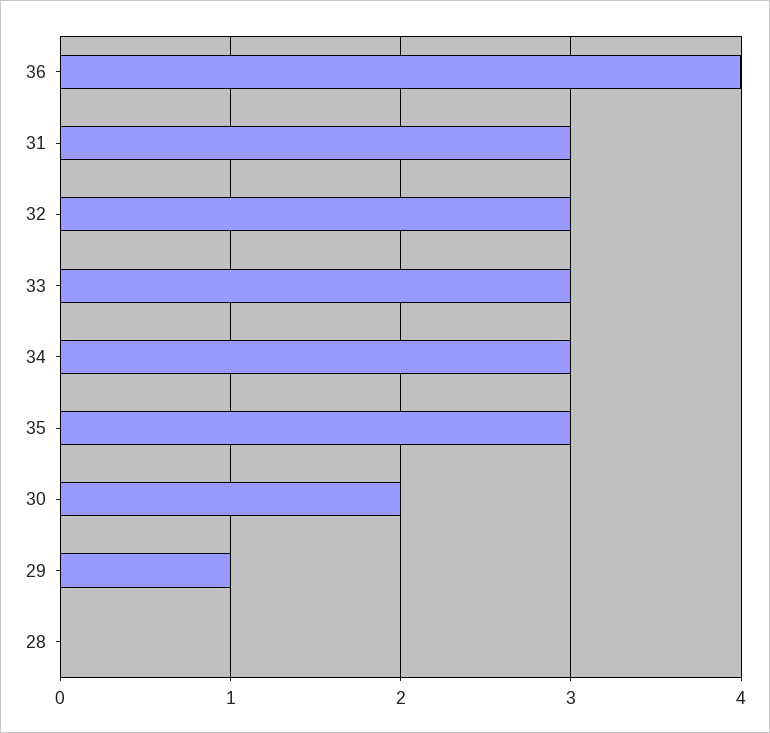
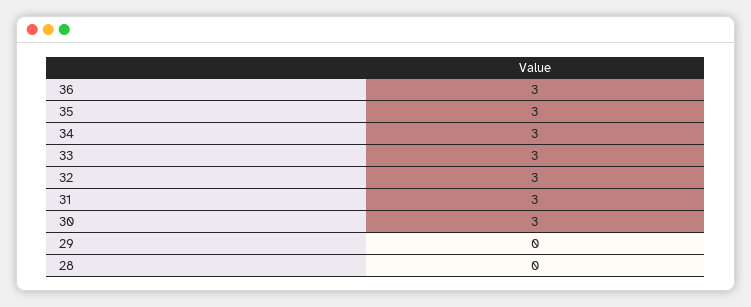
36: 4 -> 3
30: 2 -> 3
29: 1 -> 0

